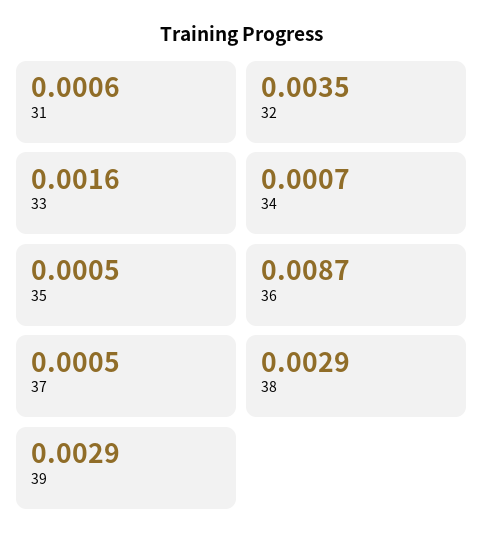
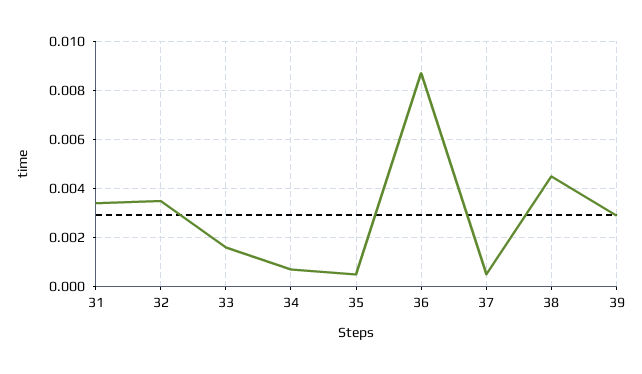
31: 0.0006 -> 0.0035
38: 0.0029 -> 0.0045

